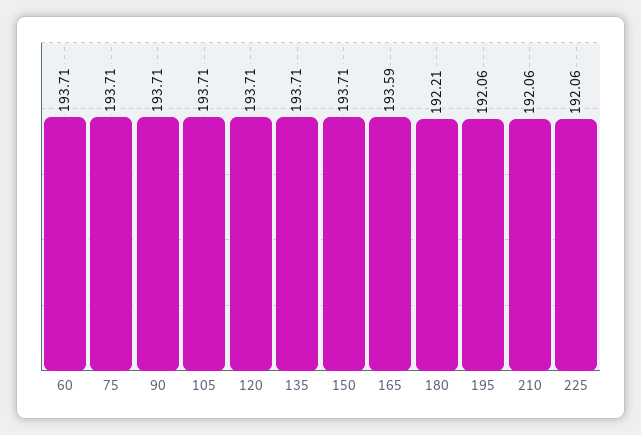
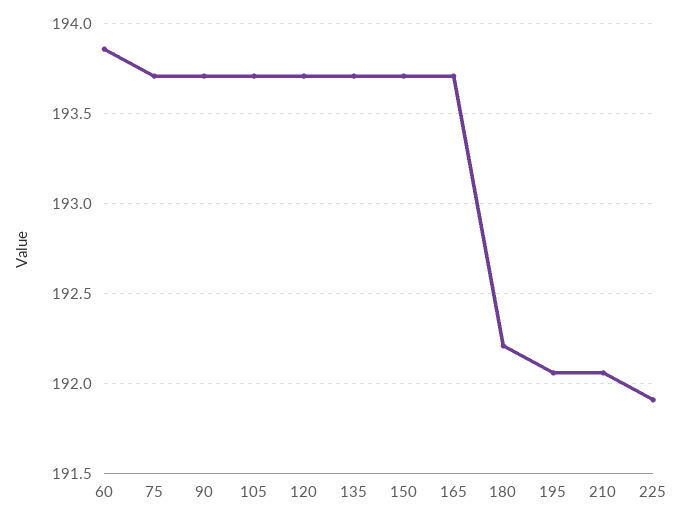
60: 193.71 -> 193.85
165: 193.59 -> 193.7
225: 192.06 -> 191.9

